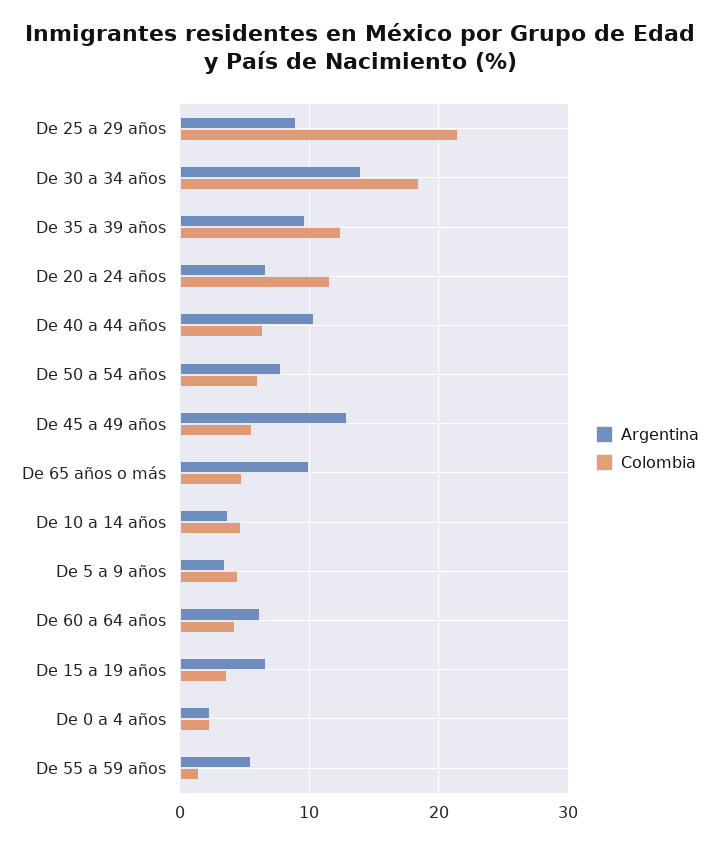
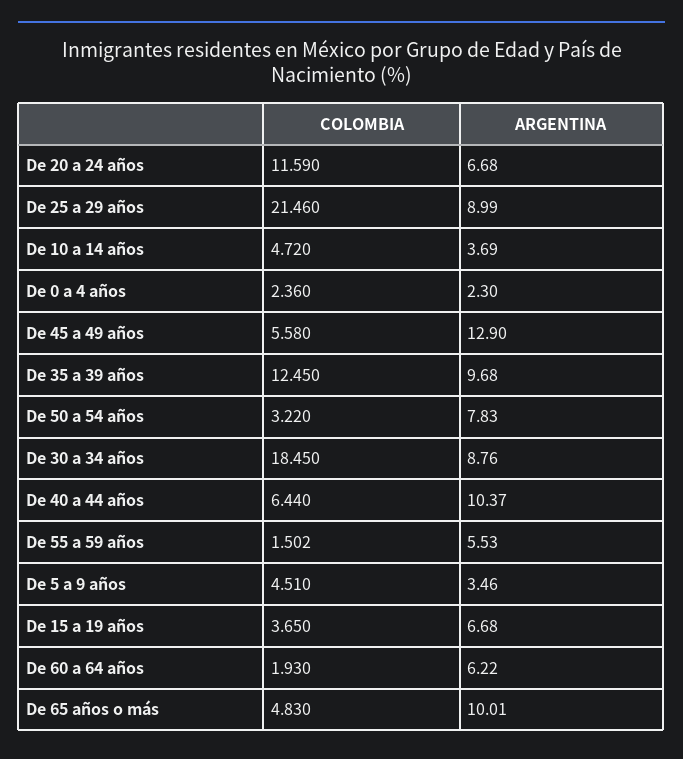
Argentina, De 30 a 34 años: 14 -> 8.76
Colombia, De 50 a 54 años: 6 -> 3.22
Colombia, De 60 a 64 años: 4 -> 1.93

